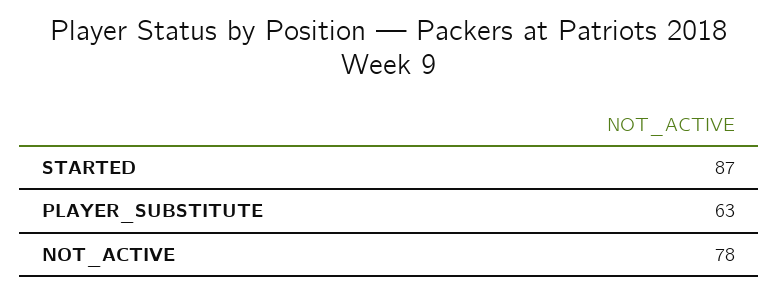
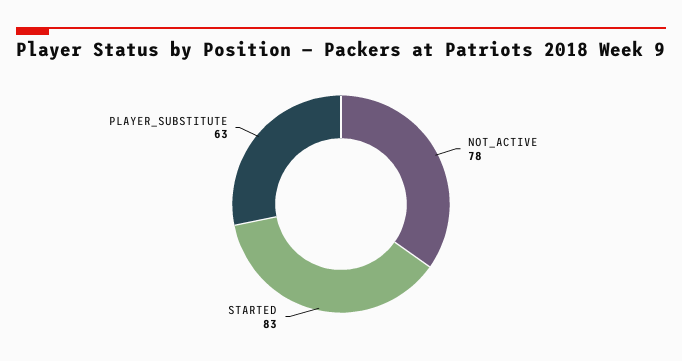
STARTED: 87 -> 83

